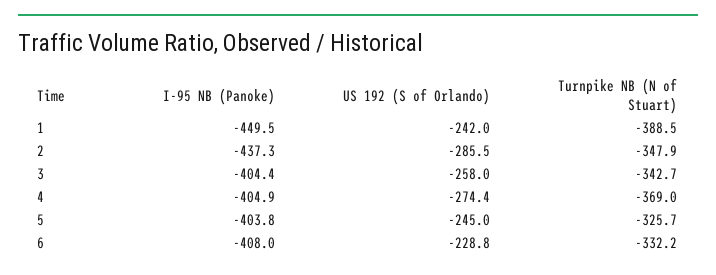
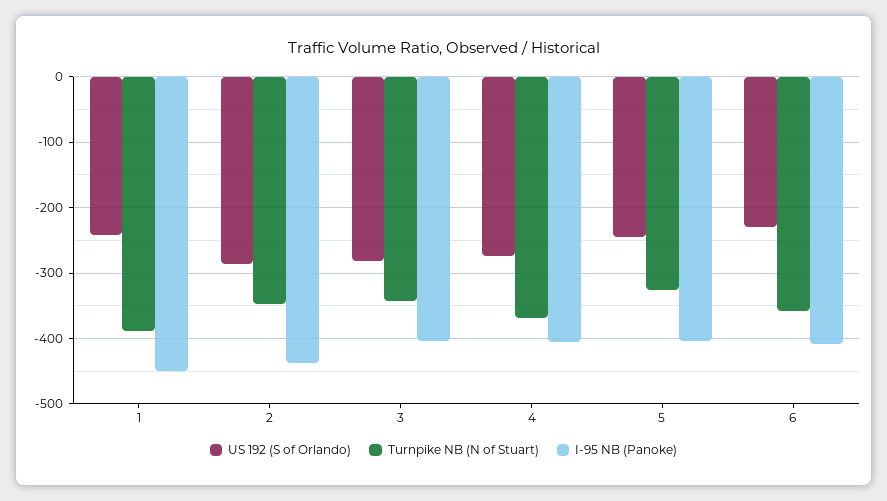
US 192 (S of Orlando), 3: -258 -> -280
Turnpike NB (N of Stuart), 6: -332.2 -> -360

